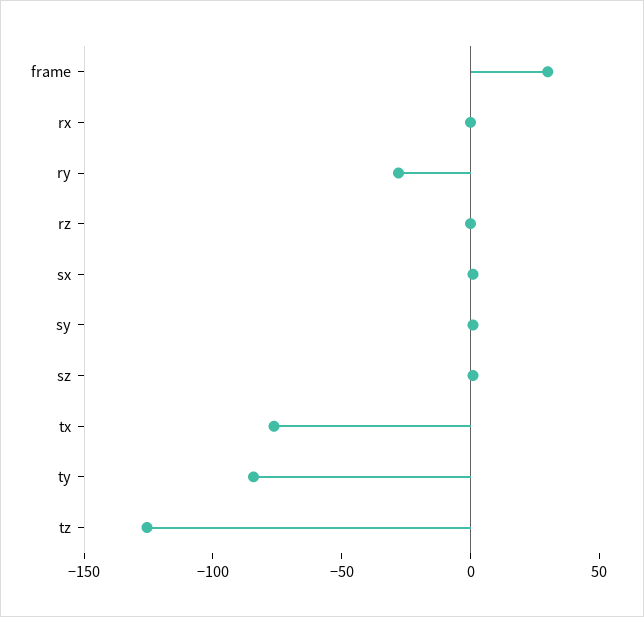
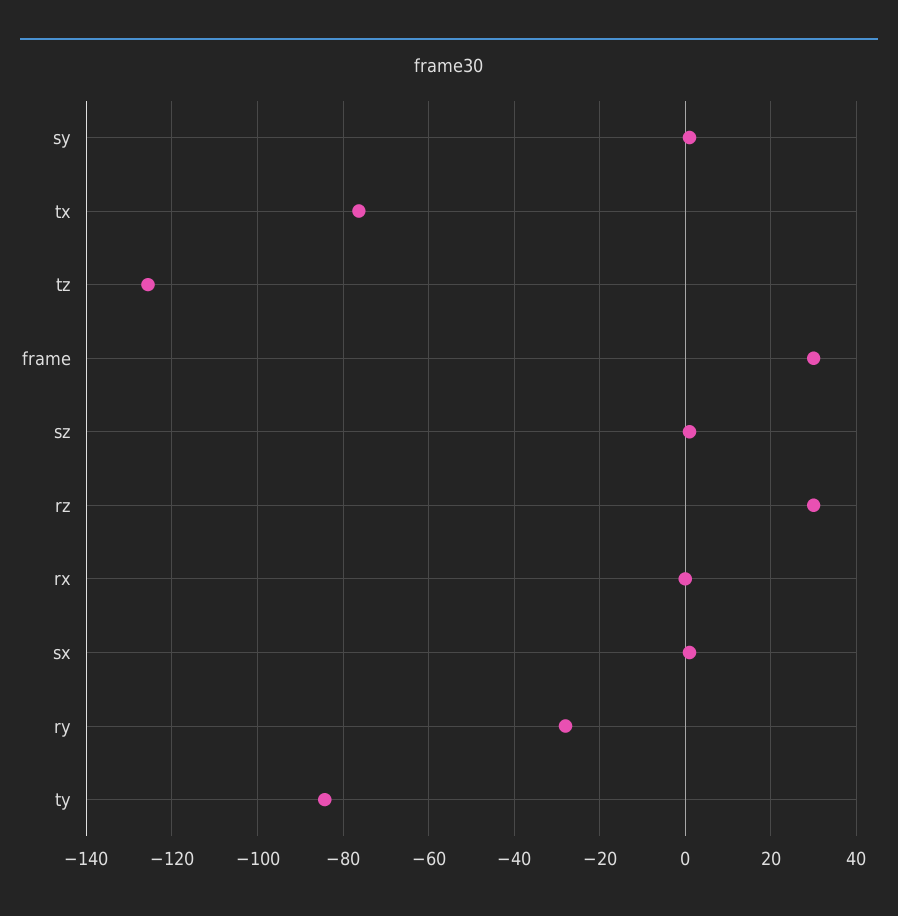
rz: 0 -> 30

